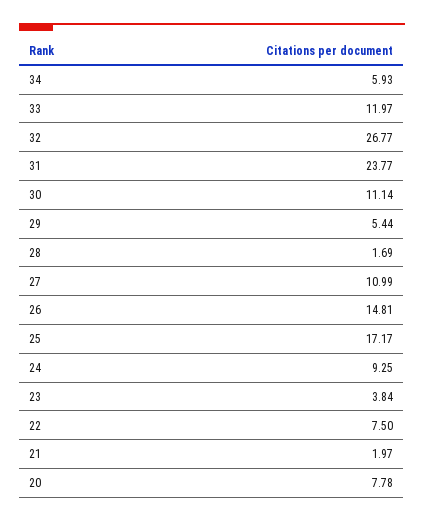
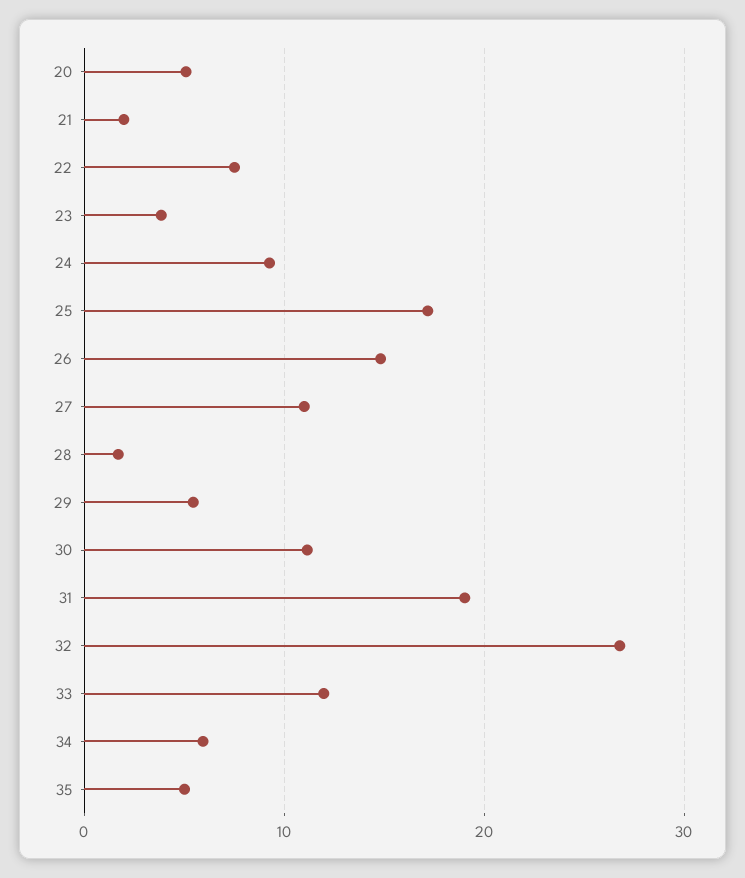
31: 23.77 -> 19
20: 7.78 -> 5
35: none -> 5

